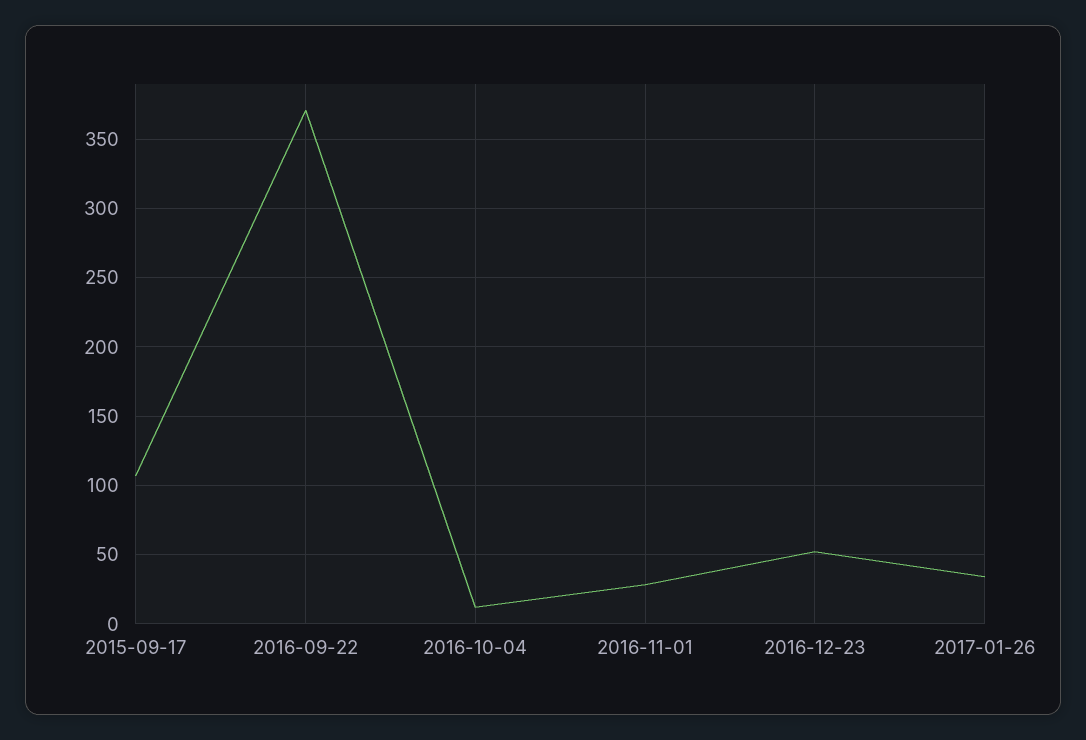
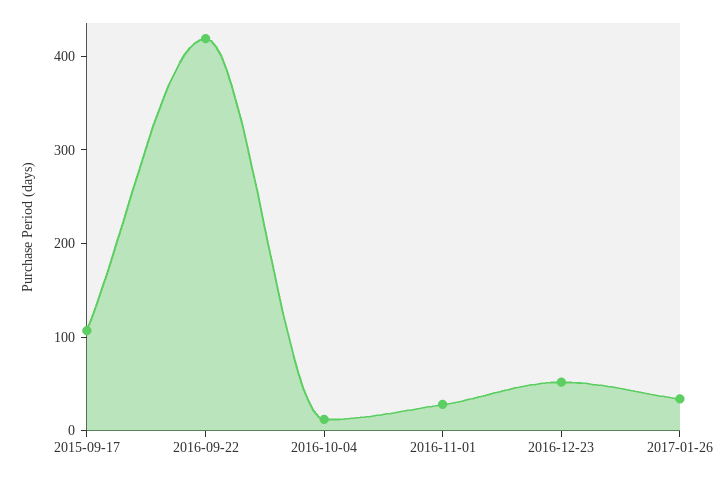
2016-09-22: 370 -> 420

